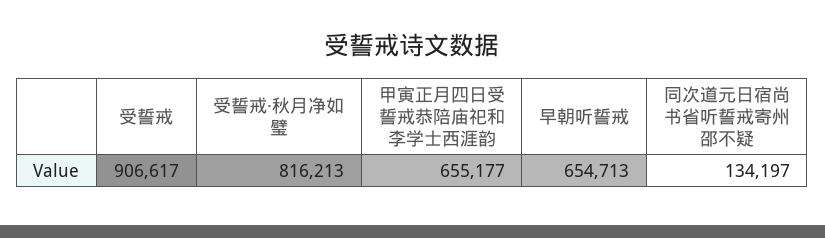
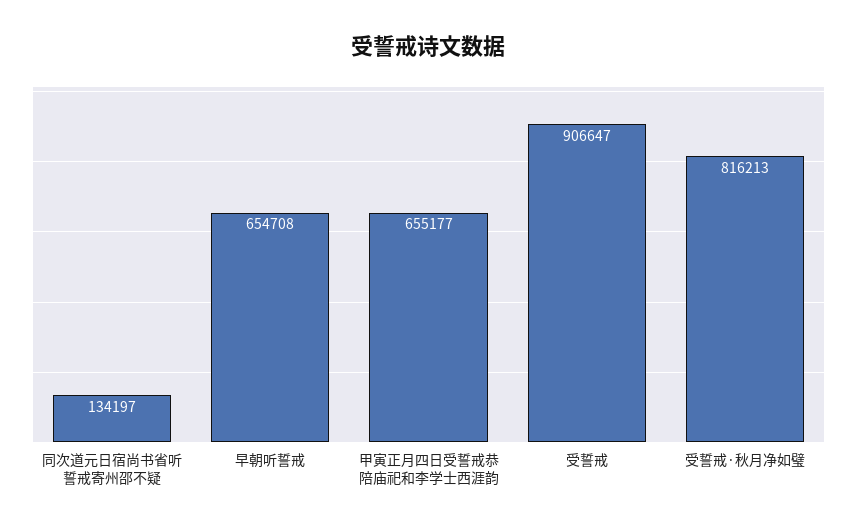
受誓戒: 906617 -> 906647
早朝听誓戒: 654713 -> 654708

